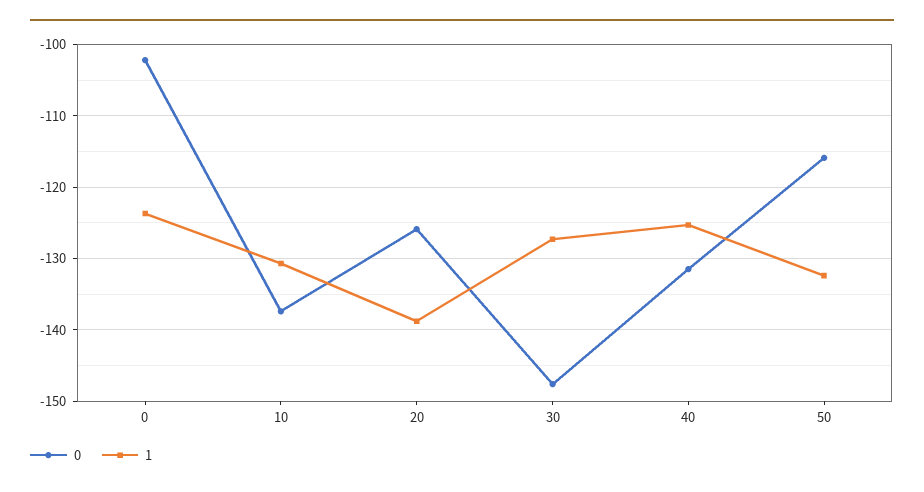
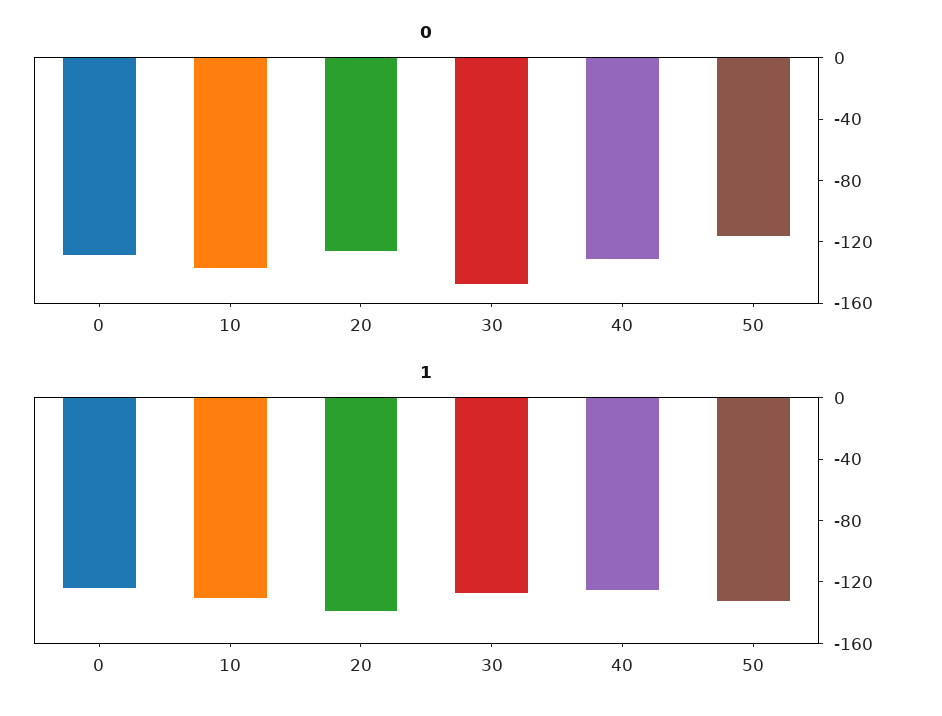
0, 0: -102 -> -130

